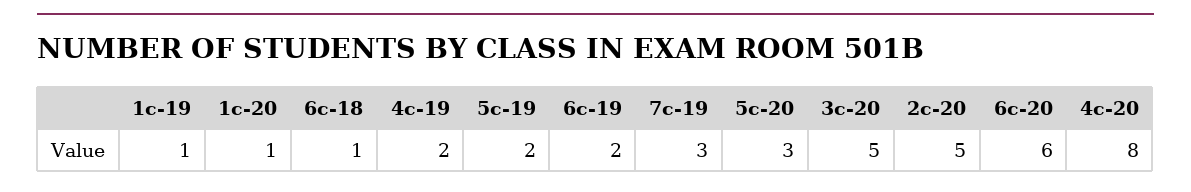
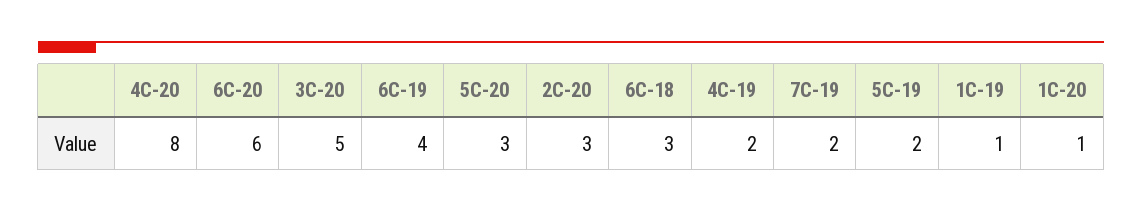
6c-18: 1 -> 3
6c-19: 2 -> 4
7c-19: 3 -> 2
2c-20: 5 -> 3

